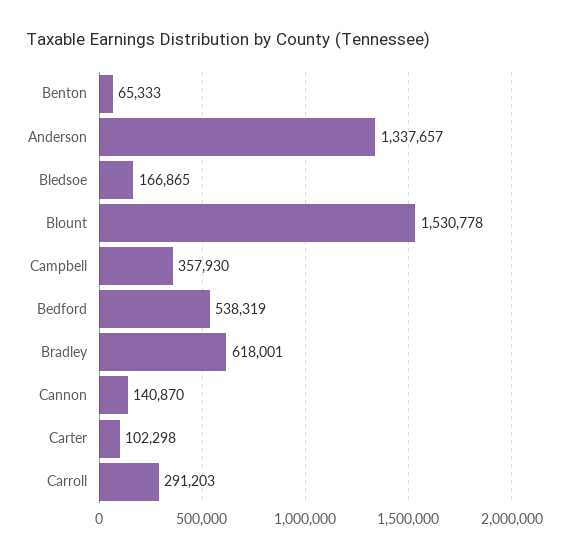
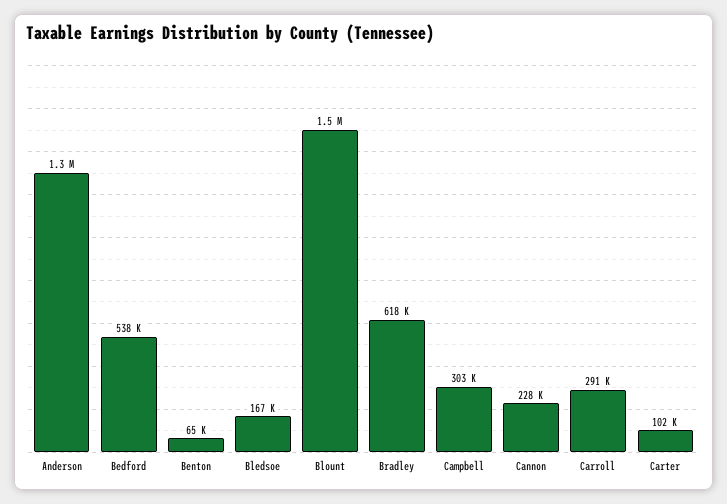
Campbell: 357930 -> 303000
Cannon: 140870 -> 228000

